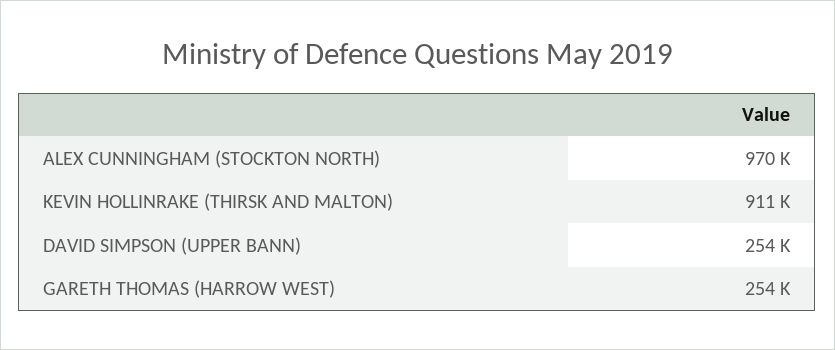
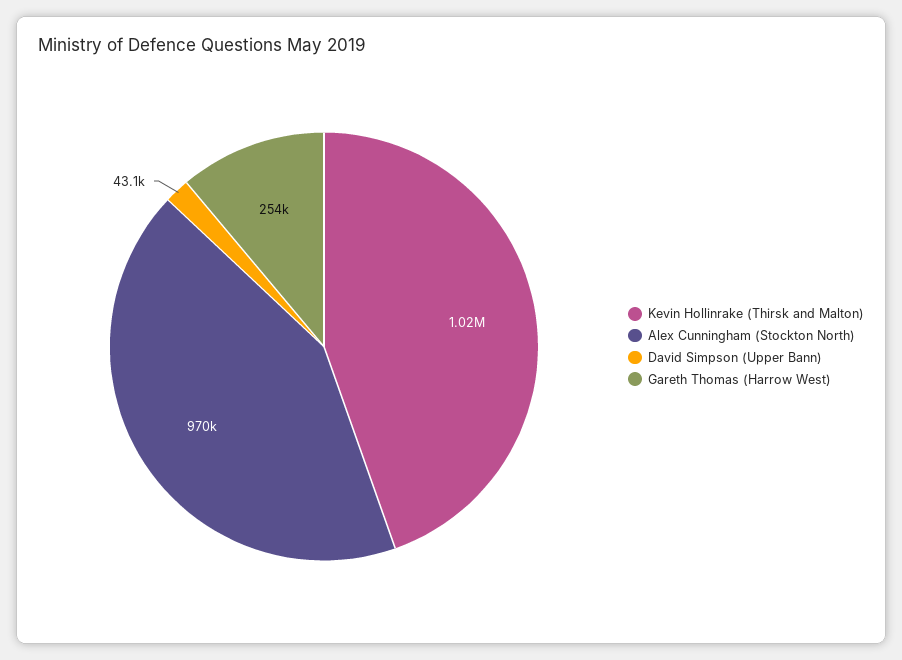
KEVIN HOLLINRAKE (THIRSK AND MALTON): 911000 -> 1020000
DAVID SIMPSON (UPPER BANN): 254000 -> 43100

